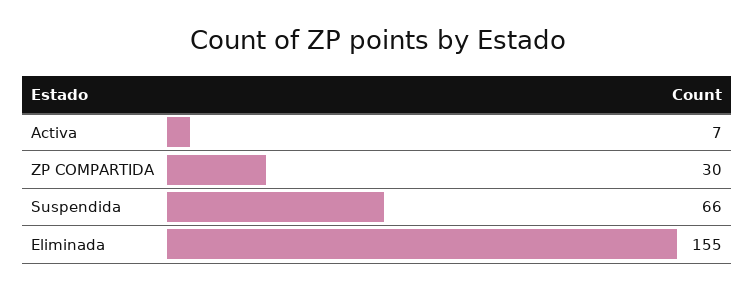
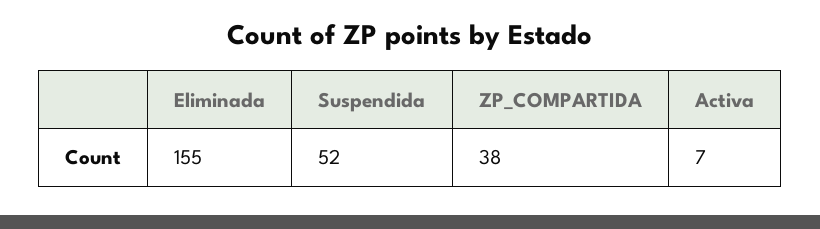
ZP COMPARTIDA: 30 -> 38
Suspendida: 66 -> 52

